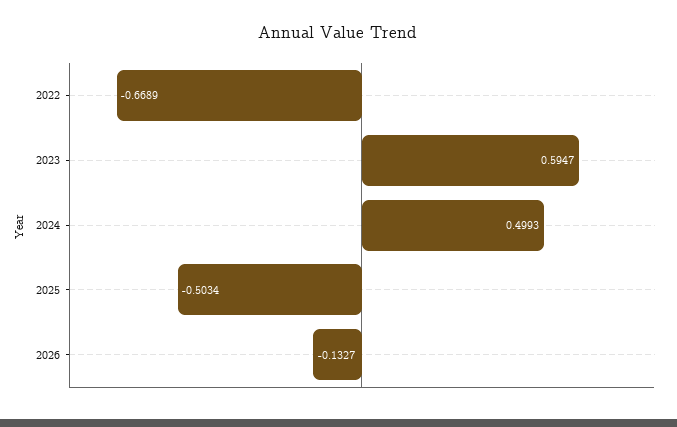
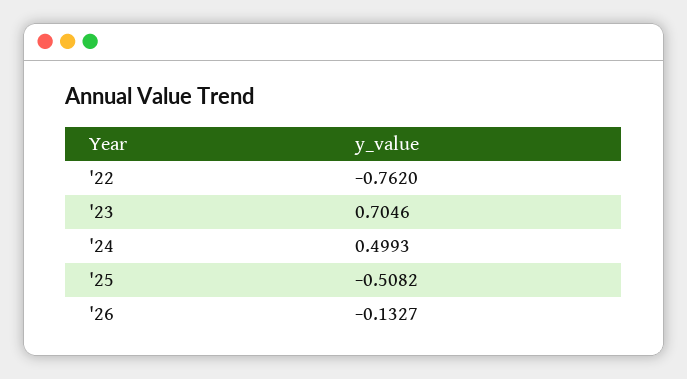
2022: -0.6689 -> -0.762
2023: 0.5947 -> 0.7046
2025: -0.5034 -> -0.5082

